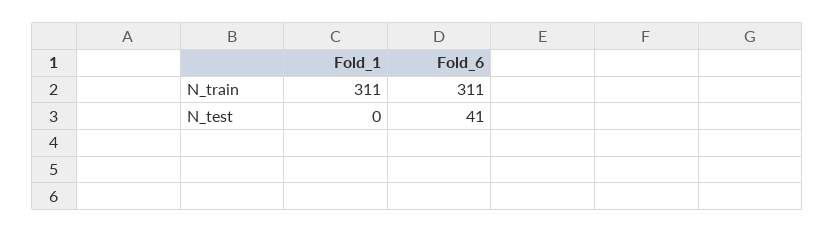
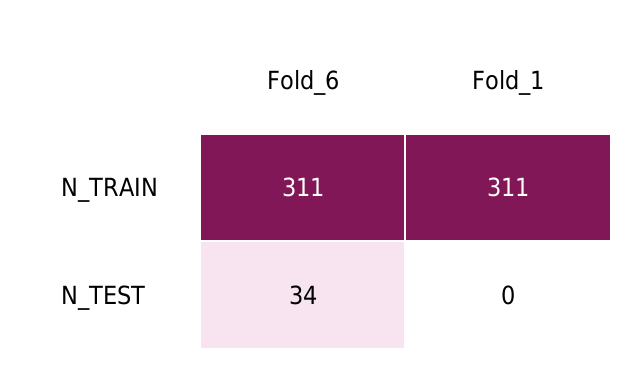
Fold_6, N_test: 41 -> 34

